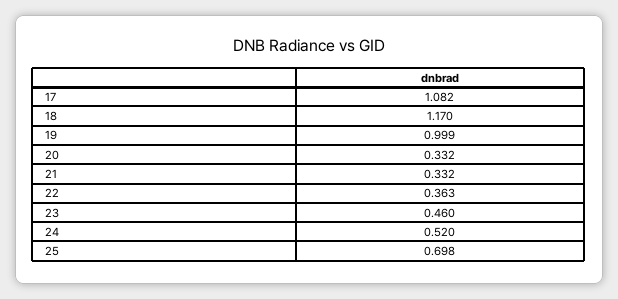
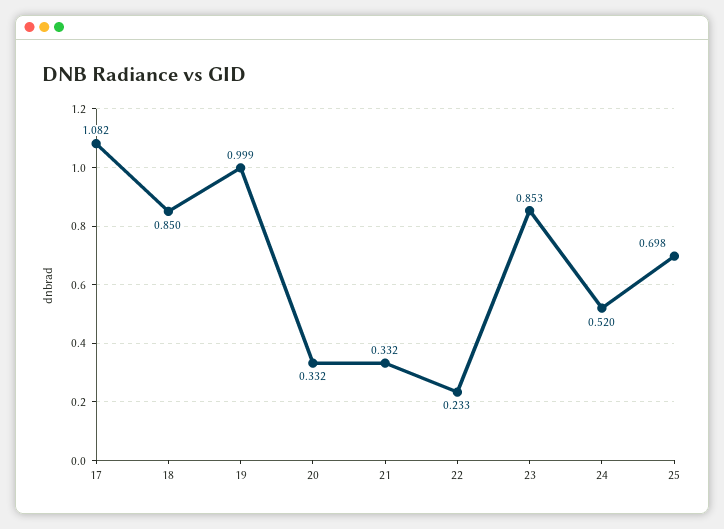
18: 1.17 -> 0.85
22: 0.363 -> 0.233
23: 0.46 -> 0.853

